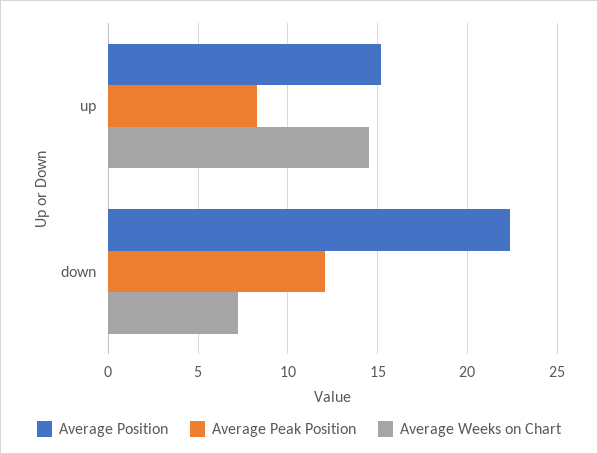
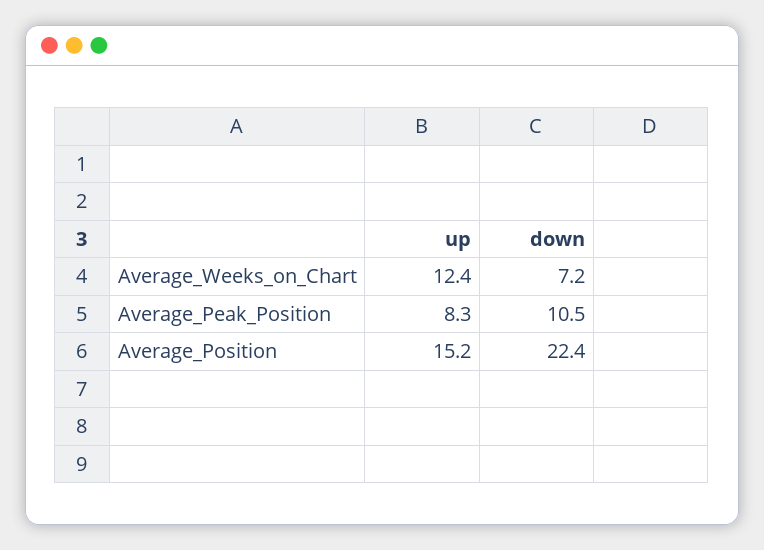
Average Weeks on Chart, up: 14.5 -> 12.4
Average Peak Position, down: 12 -> 10.5

